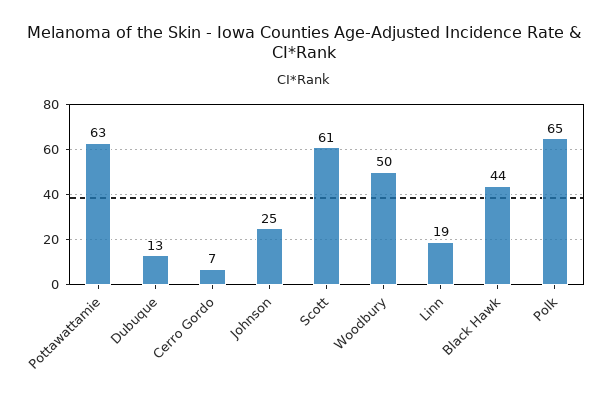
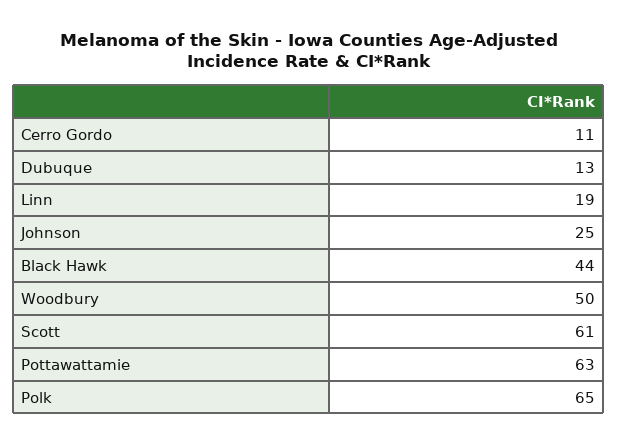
Cerro Gordo: 7 -> 11

